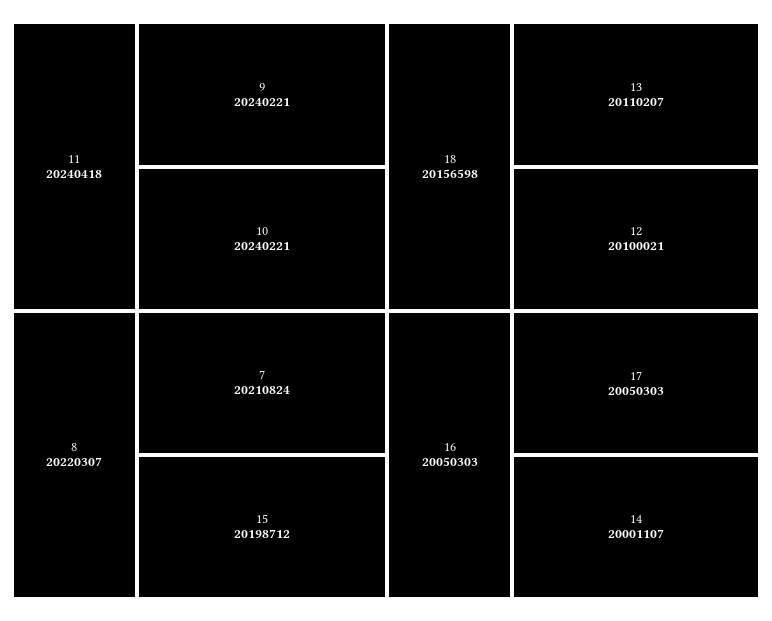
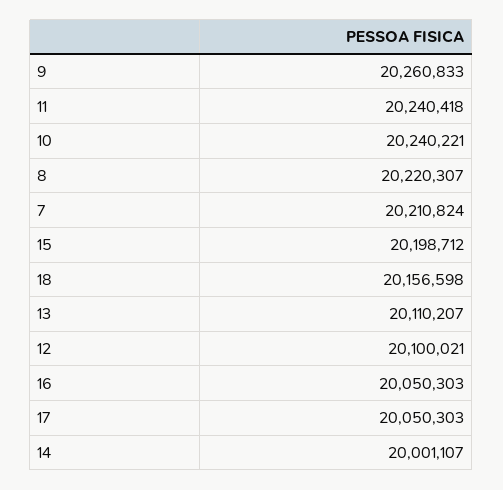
9: 20240221 -> 20260833

